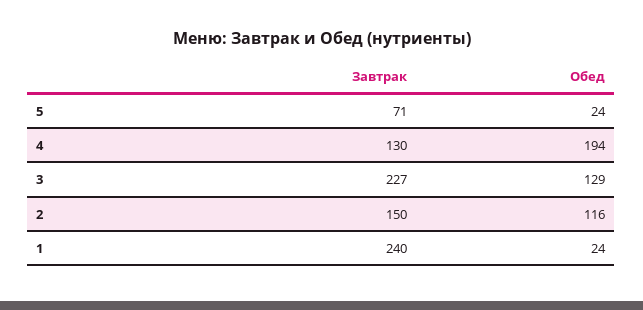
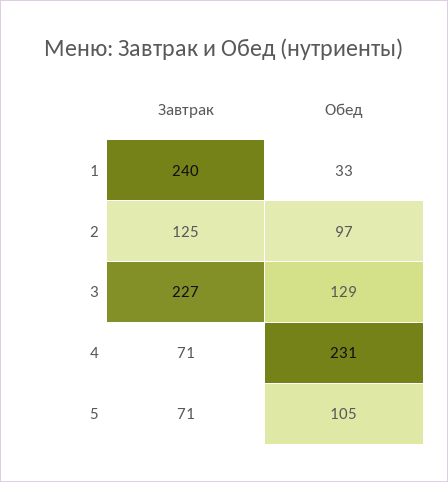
Обед, 5: 24 -> 105
Завтрак, 4: 130 -> 71
Обед, 4: 194 -> 231
Завтрак, 2: 150 -> 125
Обед, 2: 116 -> 97
Обед, 1: 24 -> 33

